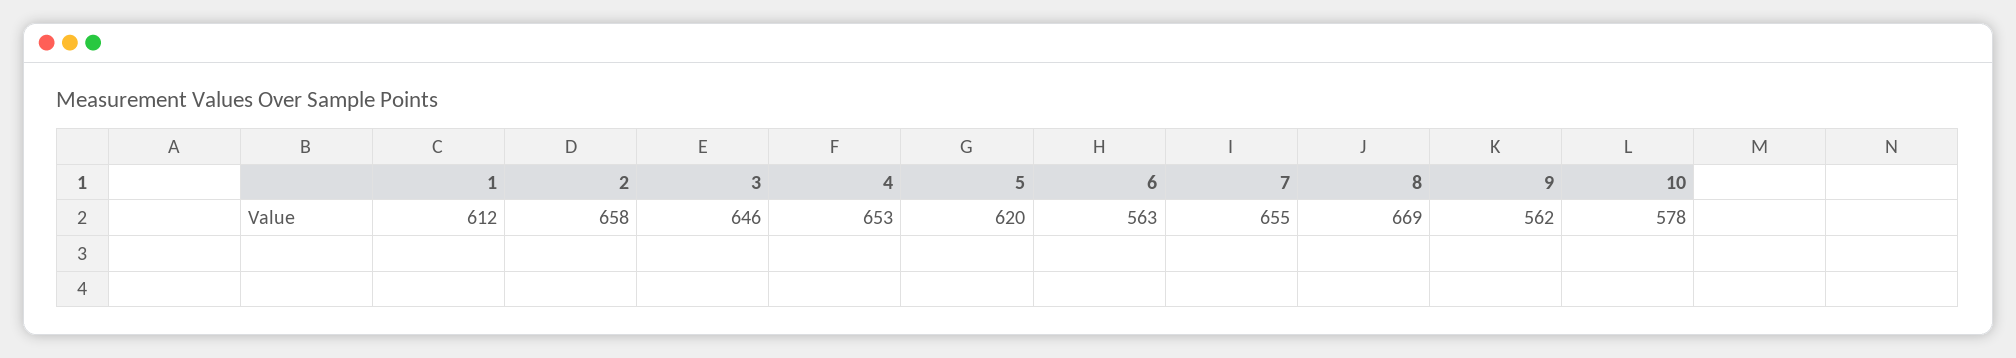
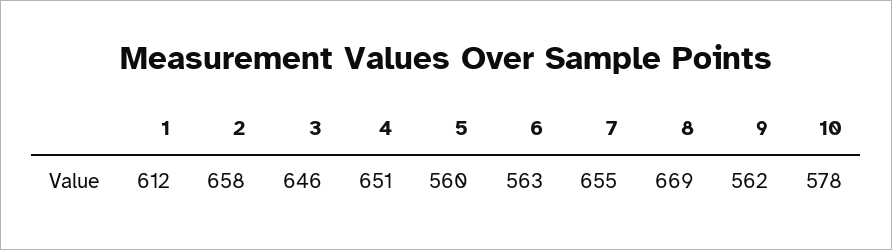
4: 653 -> 651
5: 620 -> 560

